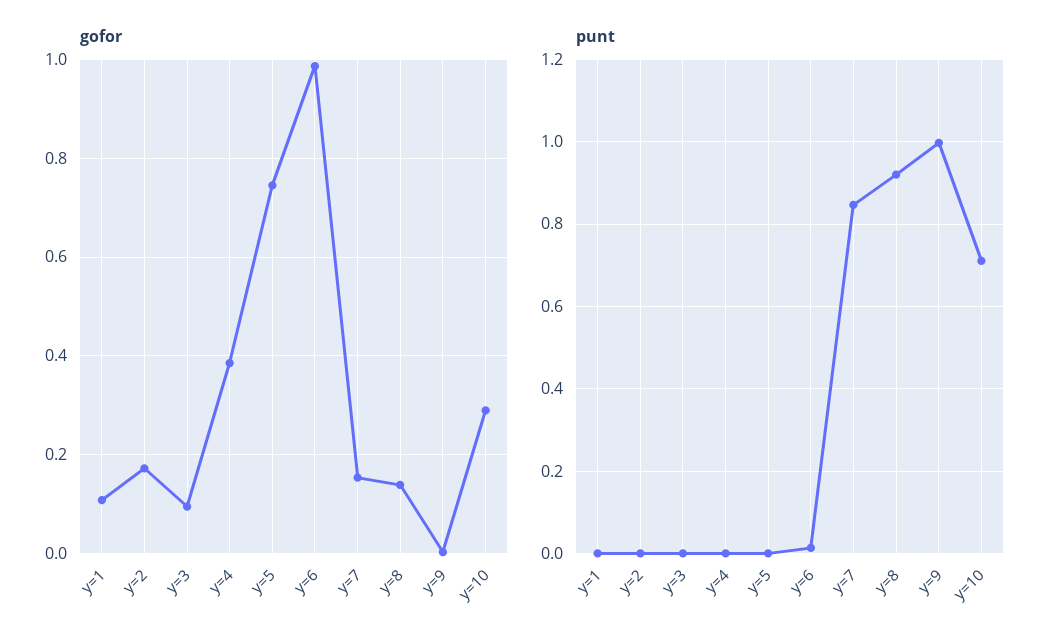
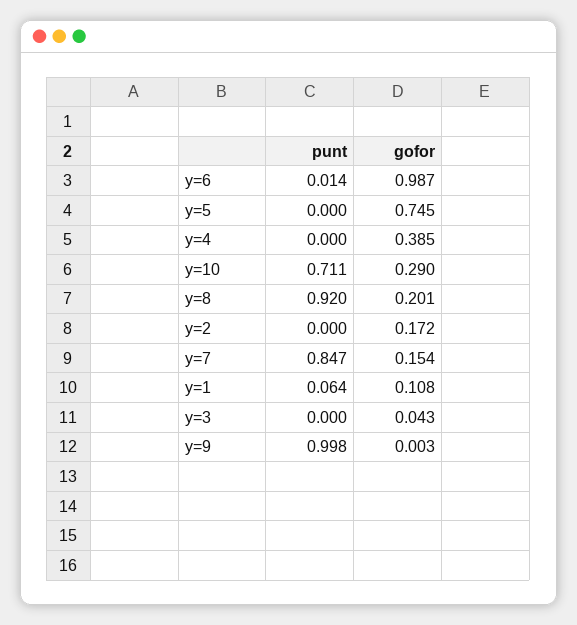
gofor, y=3: 0.1 -> 0.043
gofor, y=8: 0.14 -> 0.201
punt, y=1: 0 -> 0.064

